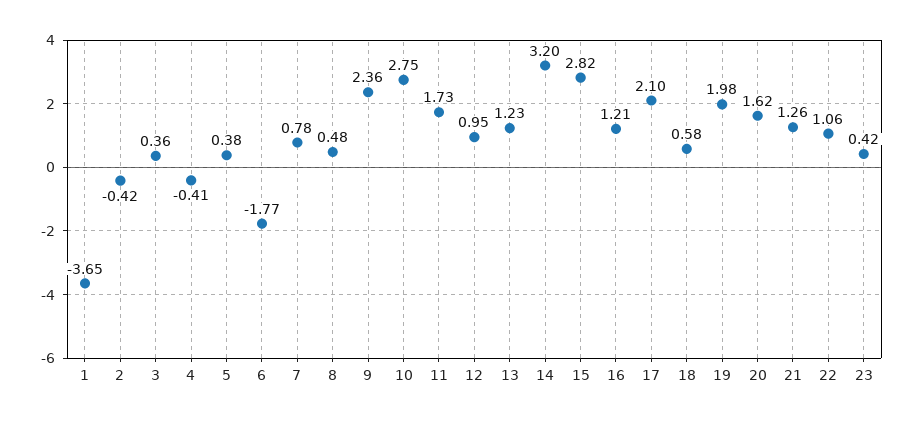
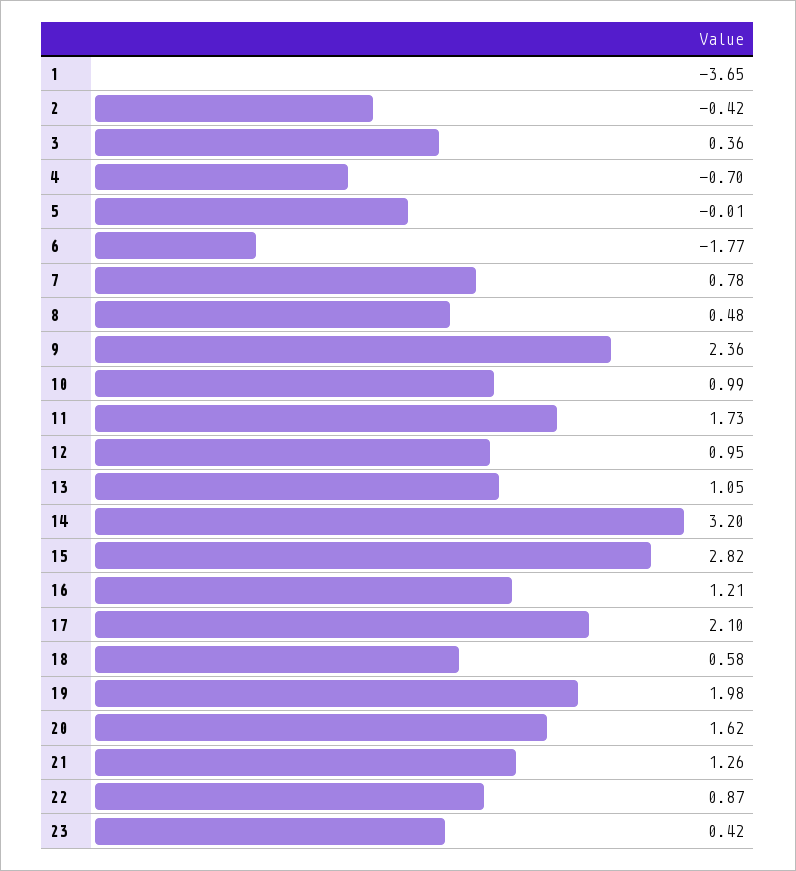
4: -0.41 -> -0.7
5: 0.38 -> -0.01
10: 2.75 -> 0.99
13: 1.23 -> 1.05
22: 1.06 -> 0.87

